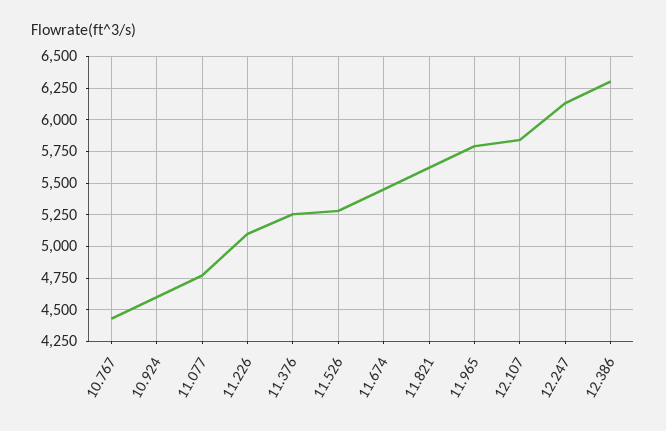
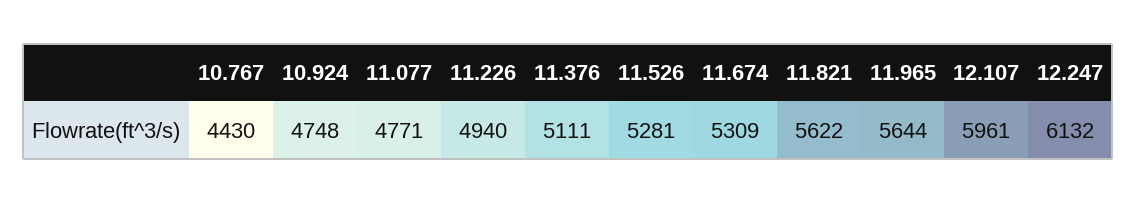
10.924: 4600 -> 4748
11.226: 5100 -> 4940
11.376: 5250 -> 5111
11.674: 5450 -> 5309
11.965: 5800 -> 5644
12.107: 5850 -> 5961
12.386: 6300 -> none

